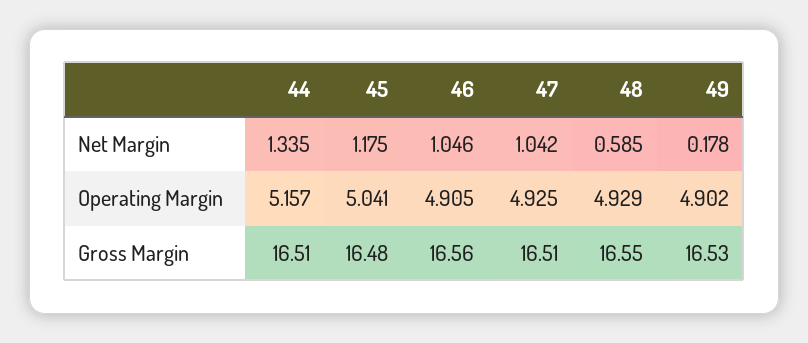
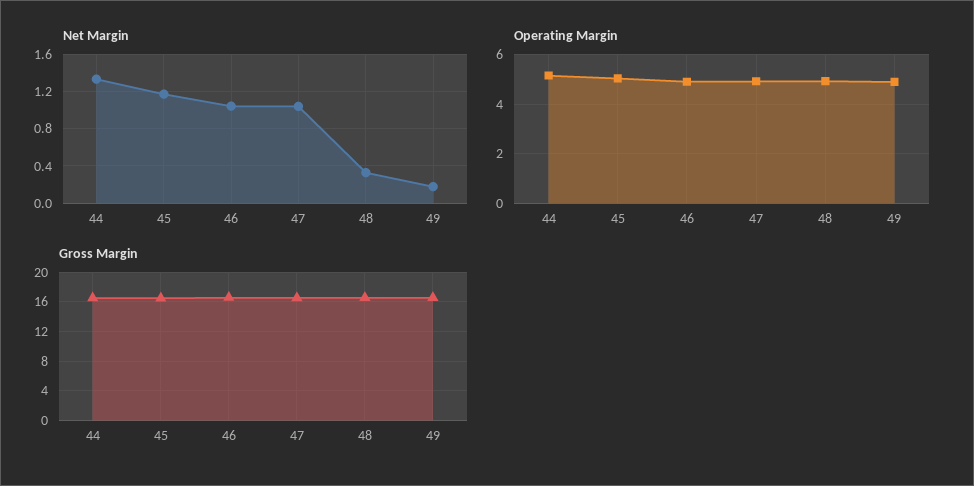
Net Margin, 48: 0.585 -> 0.3

